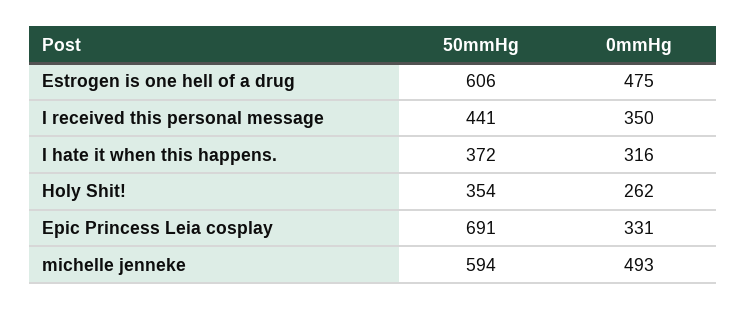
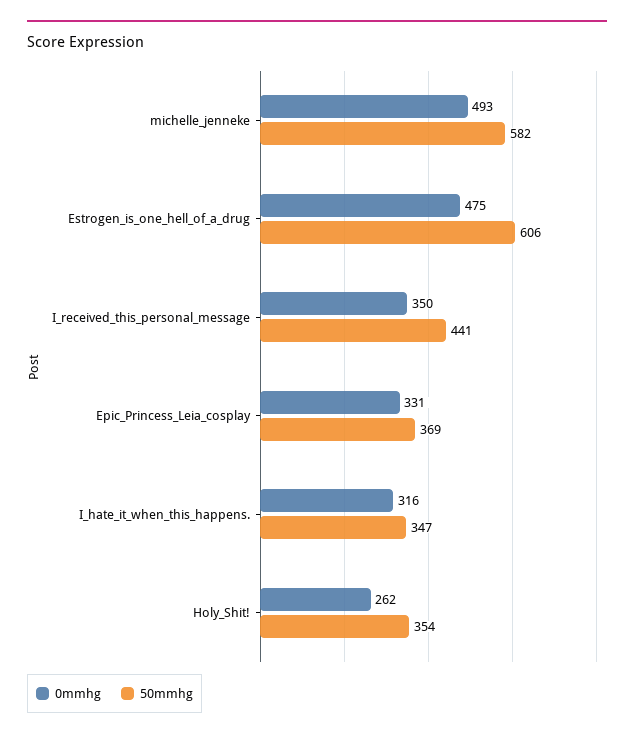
50mmHg, I hate it when this happens.: 372 -> 347
50mmHg, Epic Princess Leia cosplay: 691 -> 369
50mmHg, michelle jenneke: 594 -> 582

